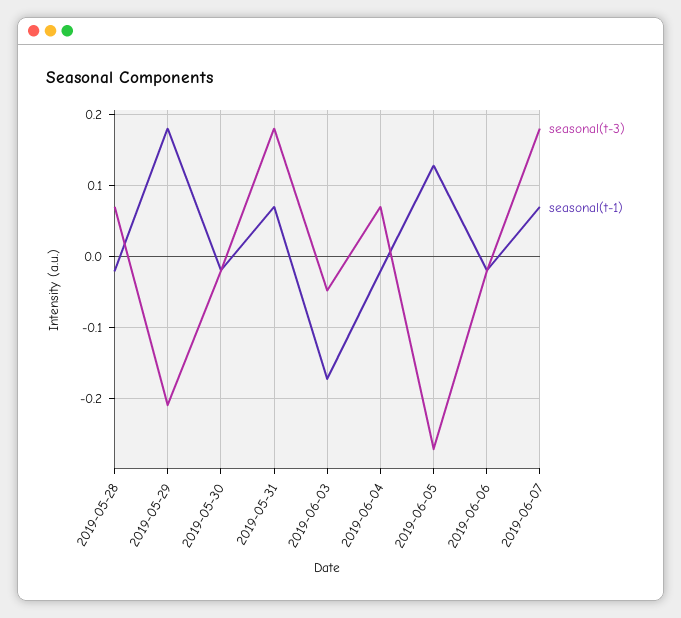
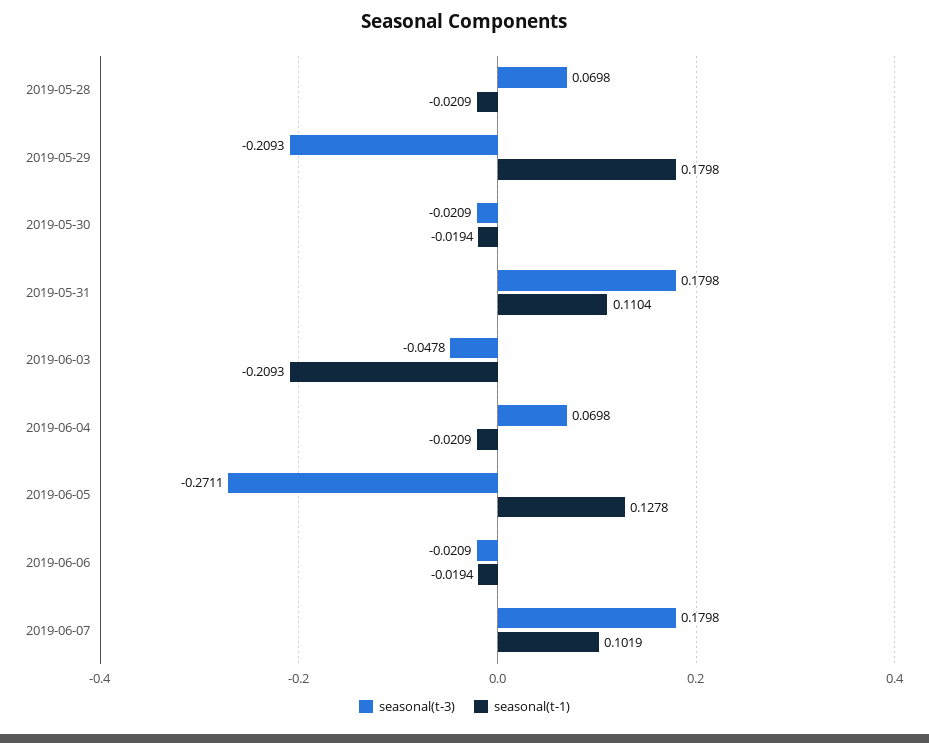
seasonal(t-1), 2019-05-31: 0.07 -> 0.1104
seasonal(t-1), 2019-06-03: -0.17 -> -0.2093
seasonal(t-1), 2019-06-07: 0.07 -> 0.1019

